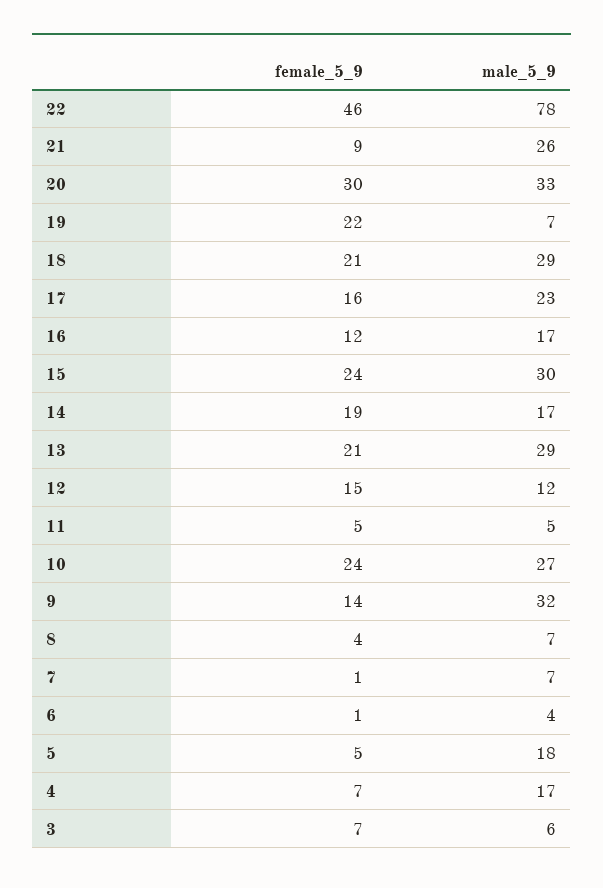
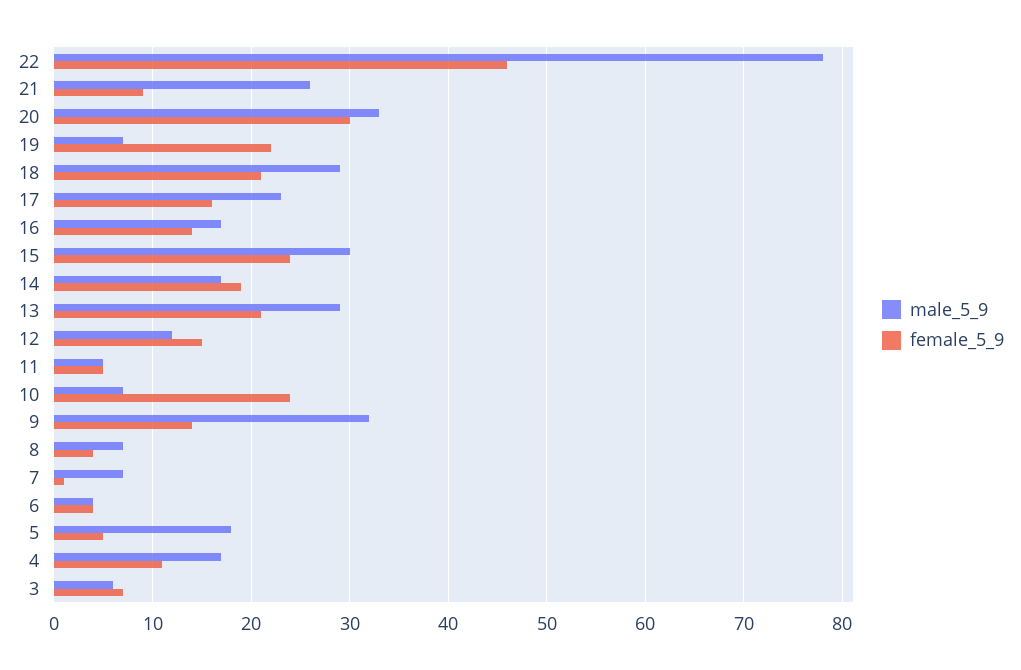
female_5_9, 16: 12 -> 14
male_5_9, 10: 27 -> 7
female_5_9, 6: 1 -> 4
female_5_9, 4: 7 -> 11

